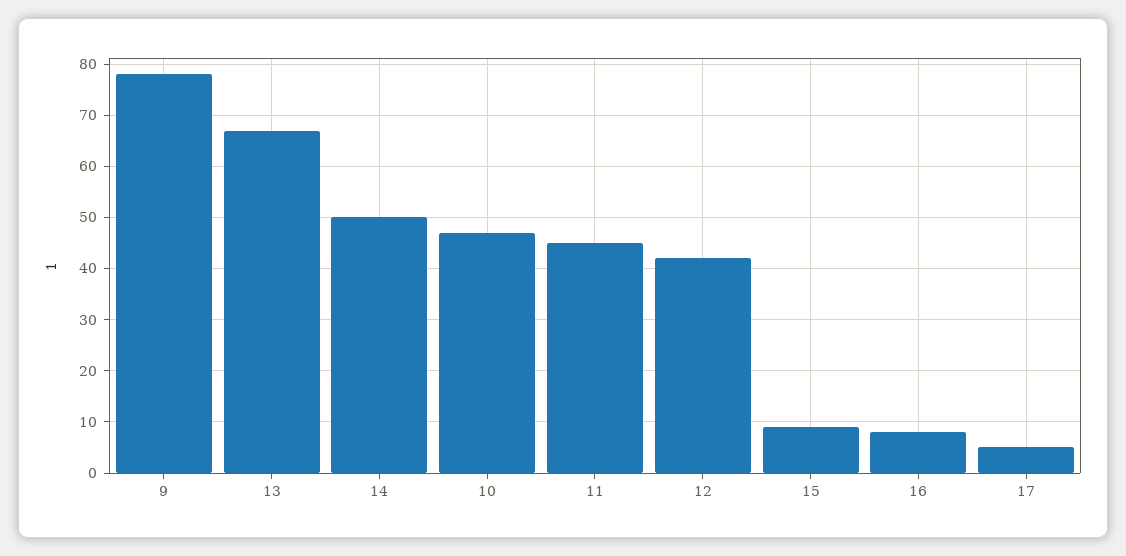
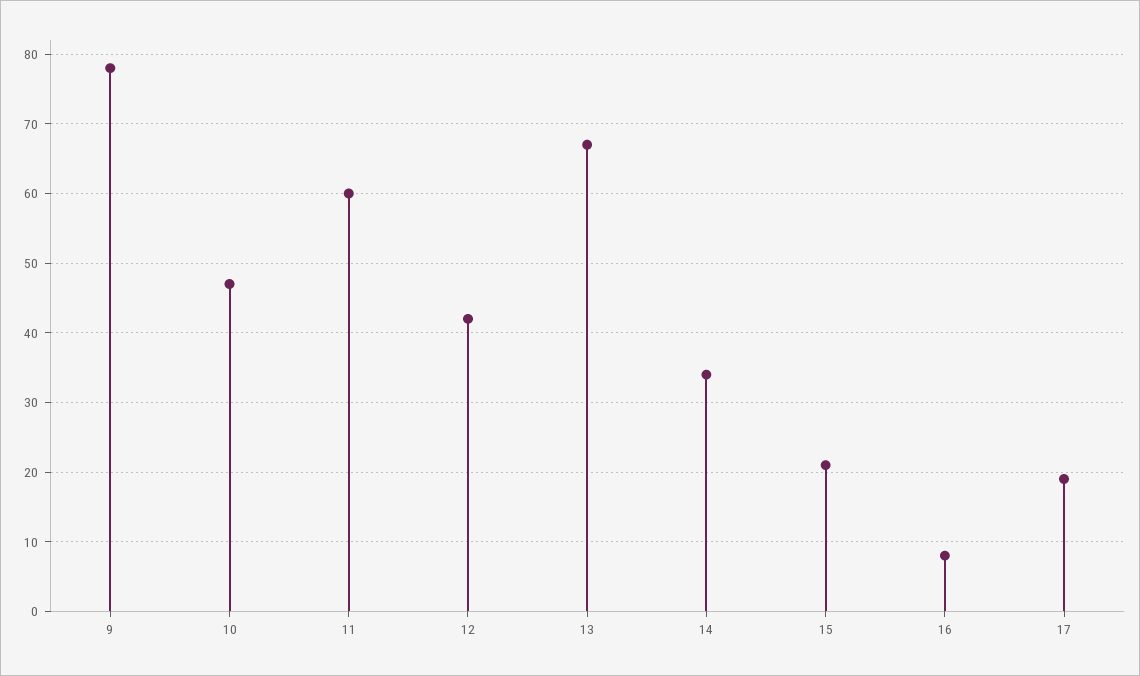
14: 50 -> 34
11: 45 -> 60
15: 10 -> 21
17: 5 -> 19

